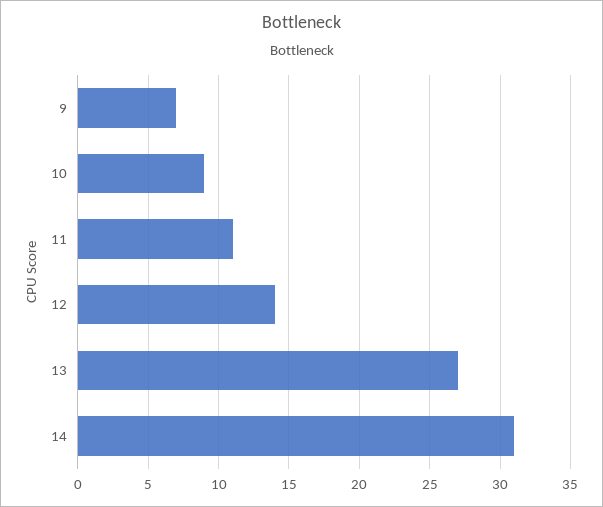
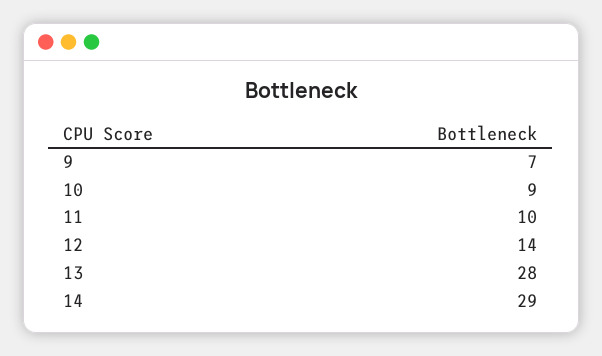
11: 11 -> 10
13: 27 -> 28
14: 31 -> 29

